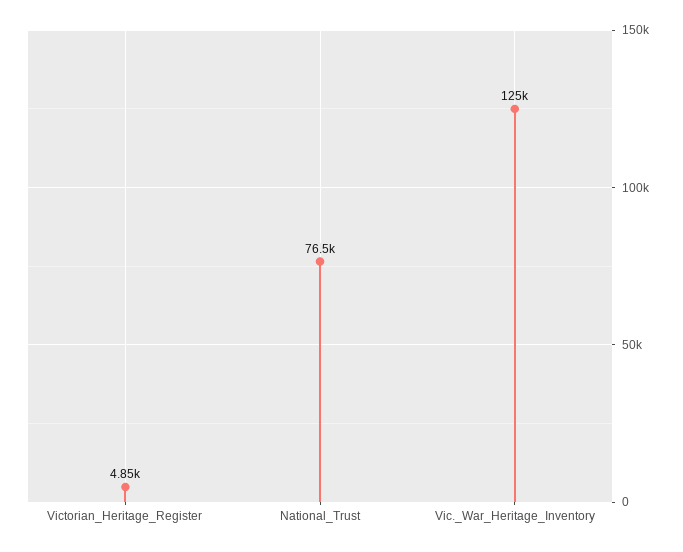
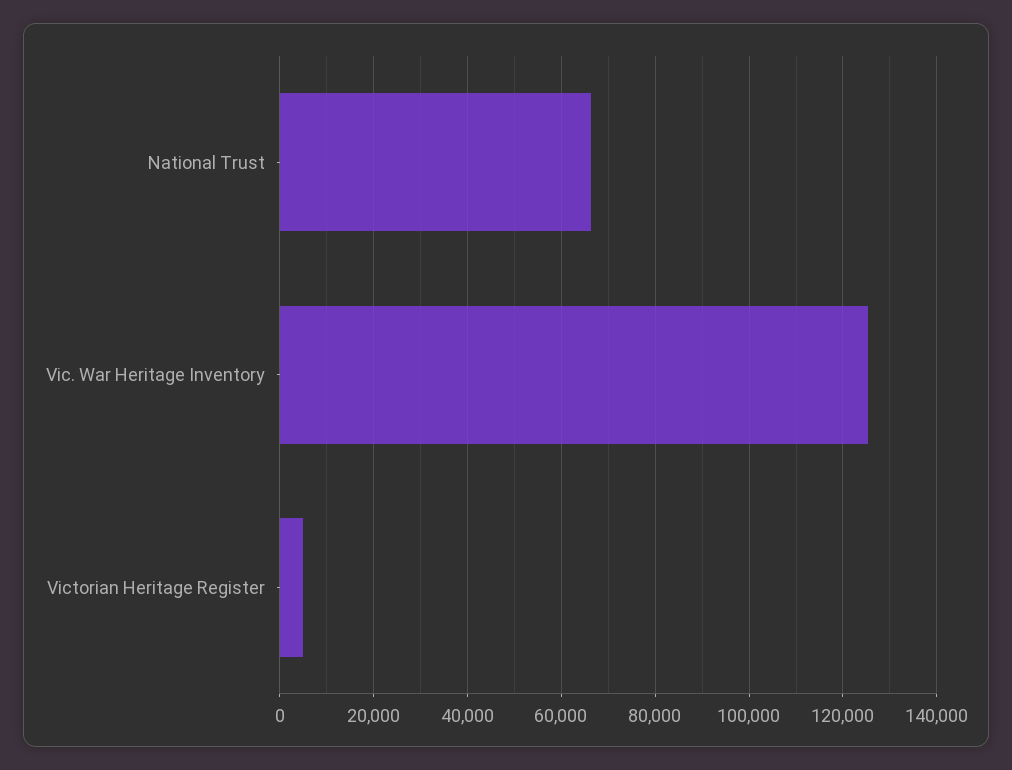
National_Trust: 76500 -> 66000

